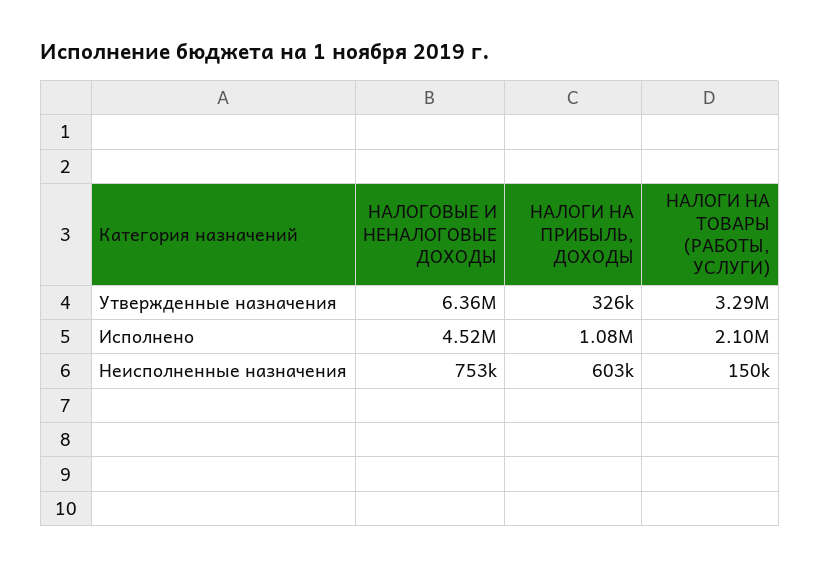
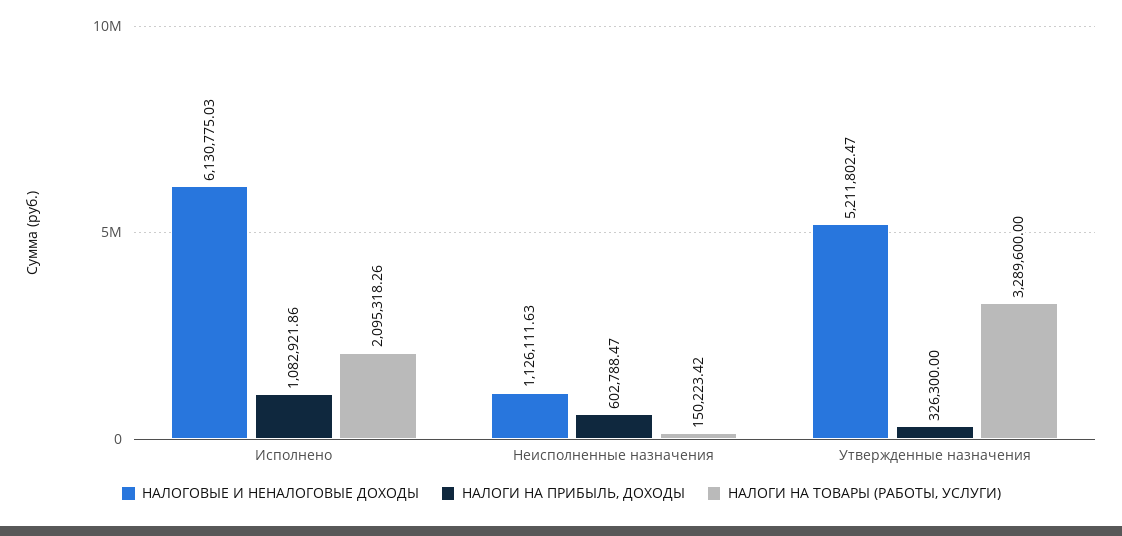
НАЛОГОВЫЕ И НЕНАЛОГОВЫЕ ДОХОДЫ, Утвержденные назначения: 6360000 -> 5211802.47
НАЛОГОВЫЕ И НЕНАЛОГОВЫЕ ДОХОДЫ, Исполнено: 4520000 -> 6130775.03
НАЛОГОВЫЕ И НЕНАЛОГОВЫЕ ДОХОДЫ, Неисполненные назначения: 753000 -> 1126111.63

